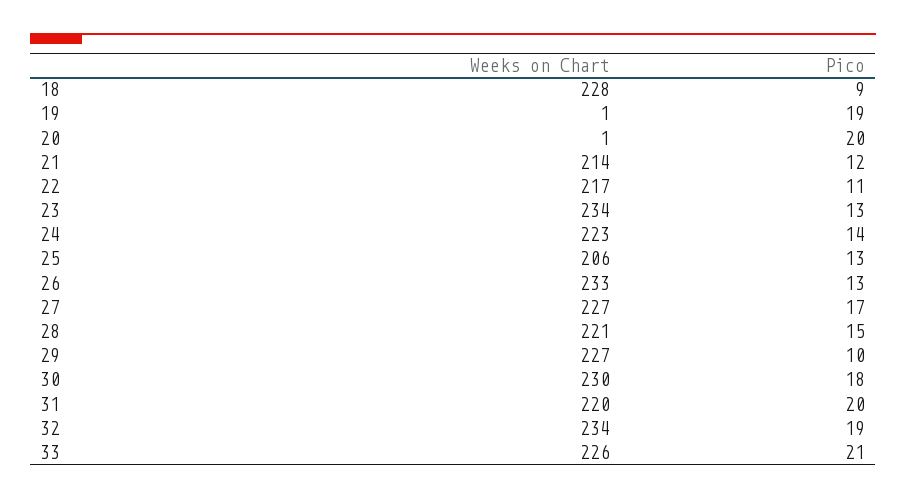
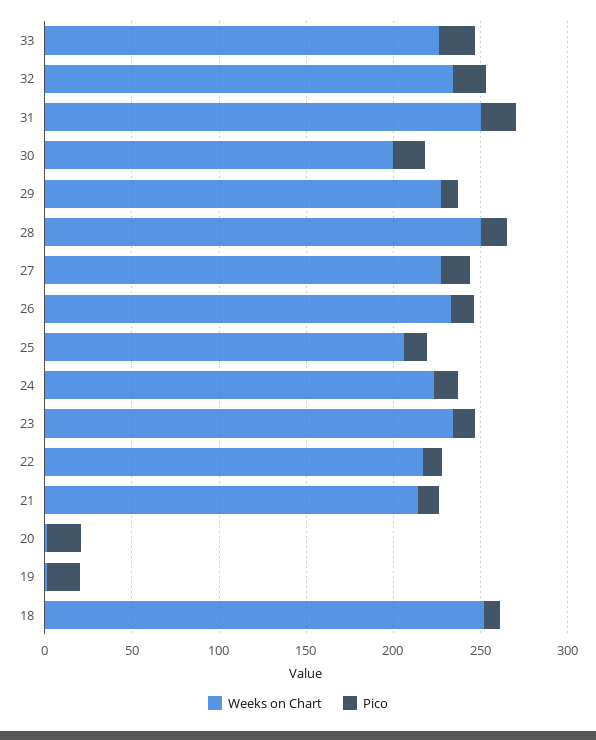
Weeks on Chart, 18: 228 -> 250
Weeks on Chart, 28: 221 -> 250
Weeks on Chart, 30: 230 -> 200
Weeks on Chart, 31: 220 -> 250

